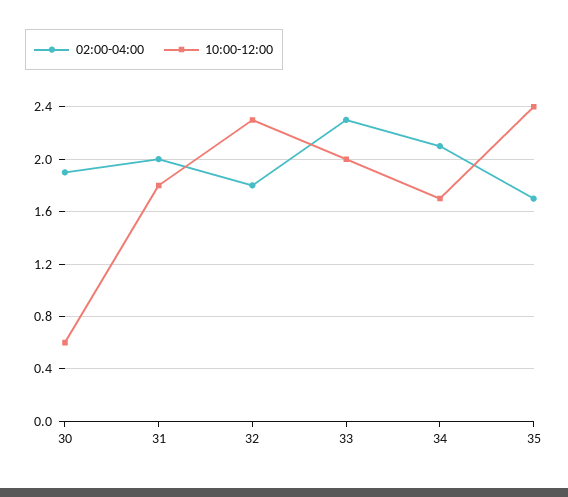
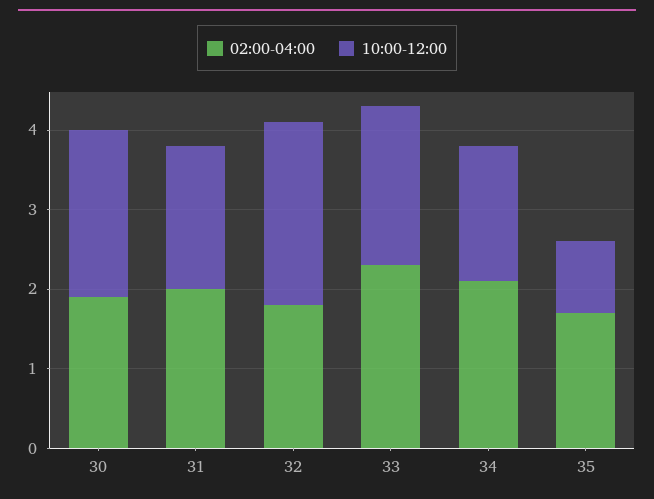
10:00-12:00, 30: 0.6 -> 2
10:00-12:00, 35: 2.4 -> 1

